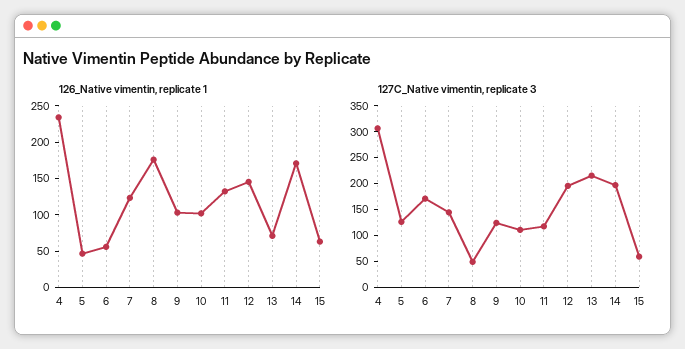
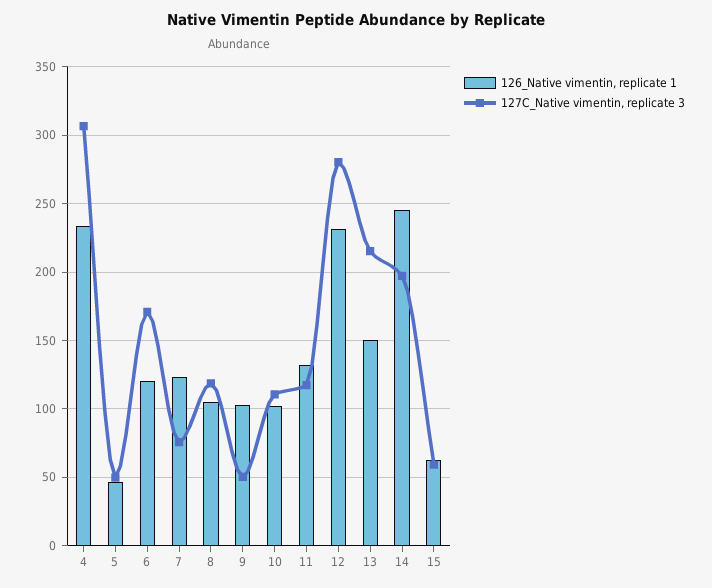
126_Native vimentin, replicate 1, 6: 50 -> 120
126_Native vimentin, replicate 1, 8: 175 -> 105
126_Native vimentin, replicate 1, 12: 150 -> 230
126_Native vimentin, replicate 1, 13: 75 -> 150
126_Native vimentin, replicate 1, 14: 175 -> 245
127C_Native vimentin, replicate 3, 5: 125 -> 50
127C_Native vimentin, replicate 3, 7: 150 -> 75
127C_Native vimentin, replicate 3, 8: 50 -> 120
127C_Native vimentin, replicate 3, 9: 125 -> 50
127C_Native vimentin, replicate 3, 12: 200 -> 280

